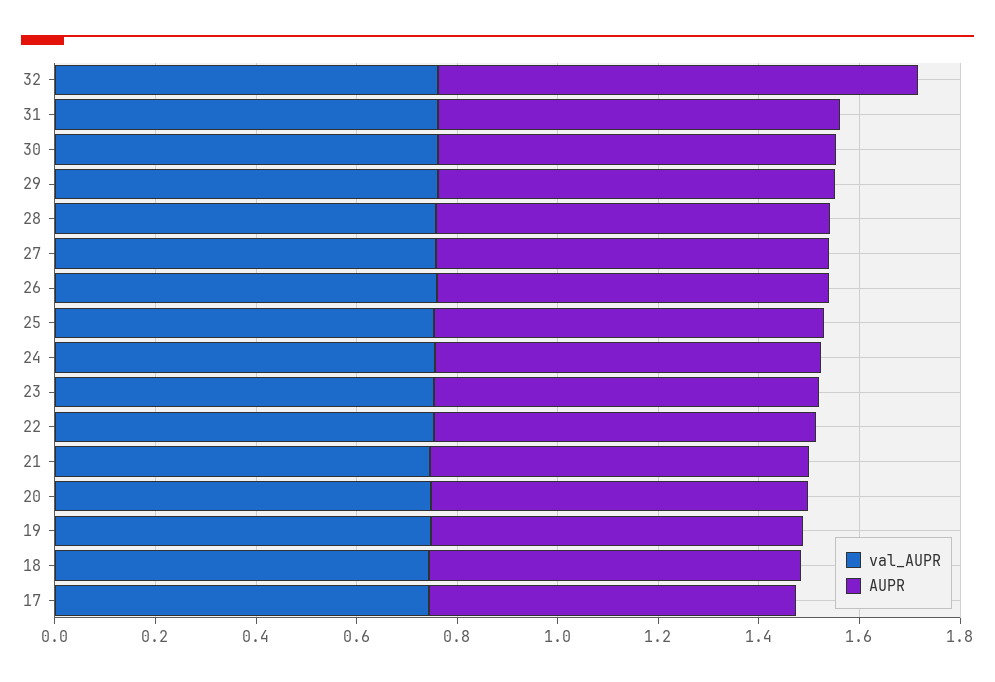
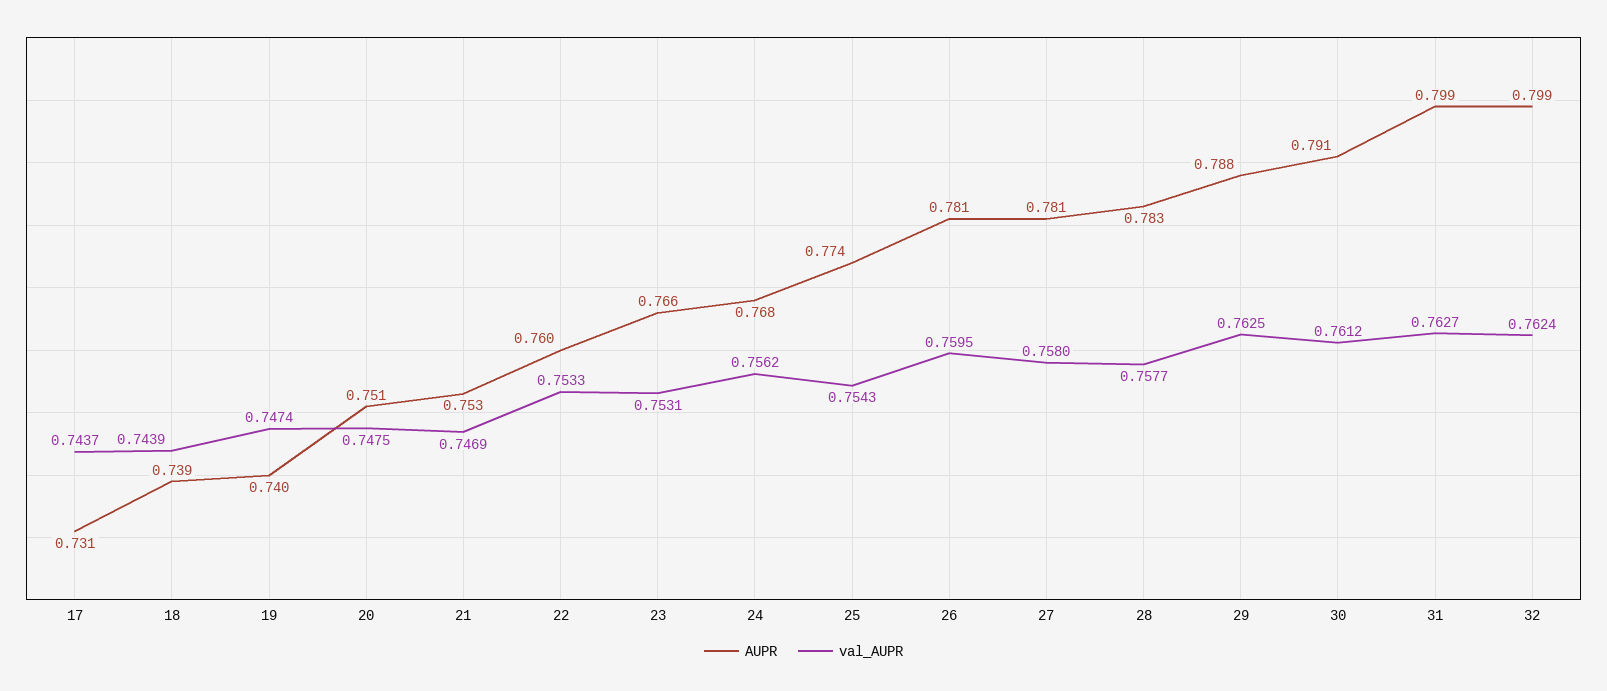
AUPR, 32: 0.95 -> 0.799

